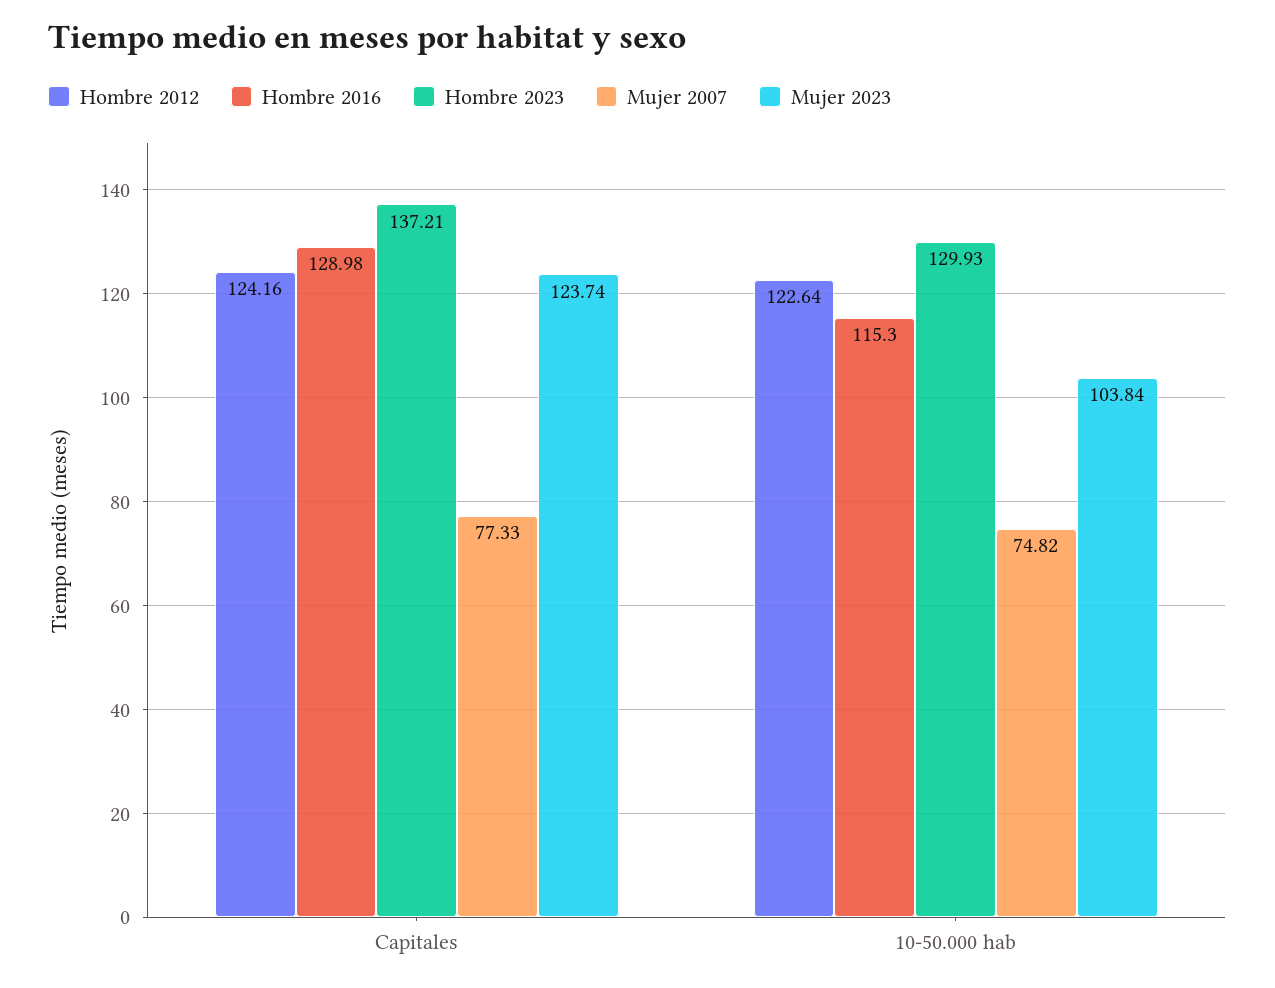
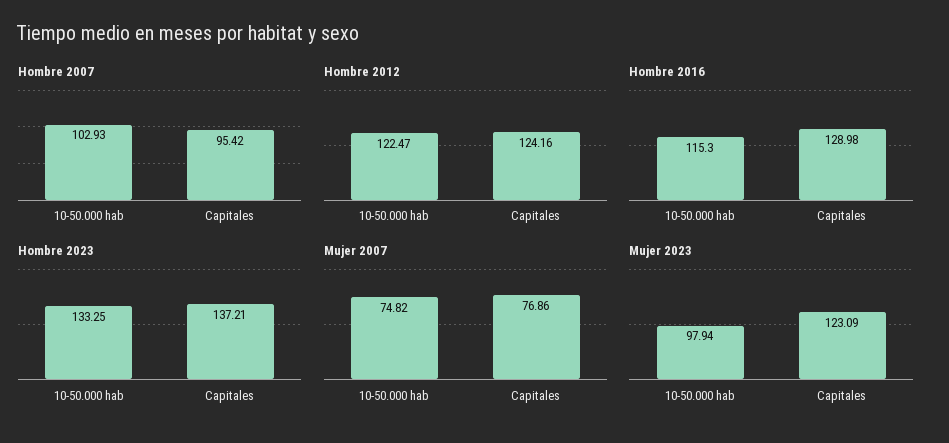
Mujer 2007, Capitales: 77.33 -> 76.86
Mujer 2023, Capitales: 123.74 -> 123.09
Hombre 2012, 10-50.000 hab: 122.64 -> 122.47
Hombre 2023, 10-50.000 hab: 129.93 -> 133.25
Mujer 2023, 10-50.000 hab: 103.84 -> 97.94
Hombre 2007, 10-50.000 hab: none -> 102.93
Hombre 2007, Capitales: none -> 95.42

